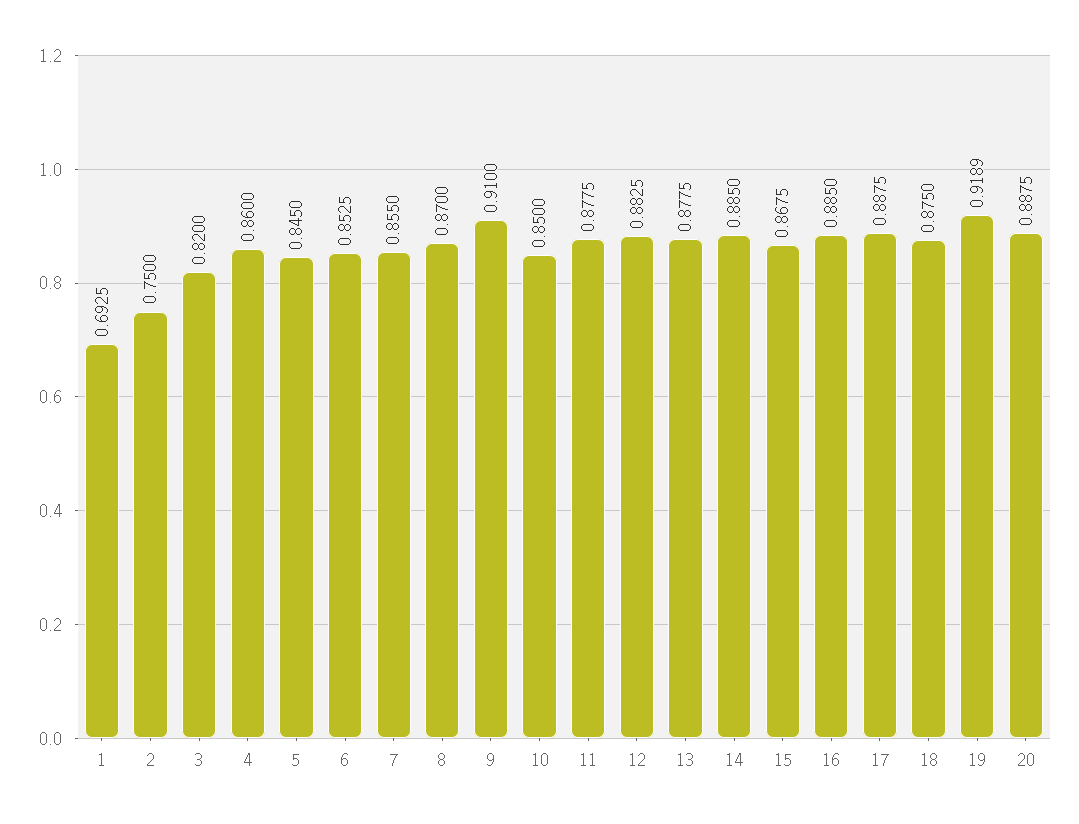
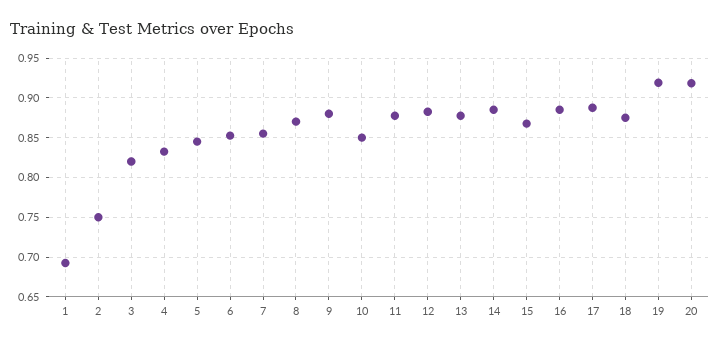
4: 0.86 -> 0.83
9: 0.91 -> 0.88
20: 0.8875 -> 0.92

